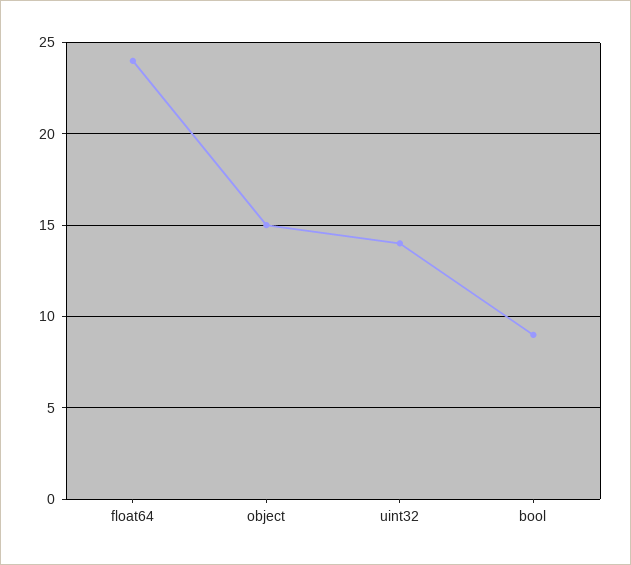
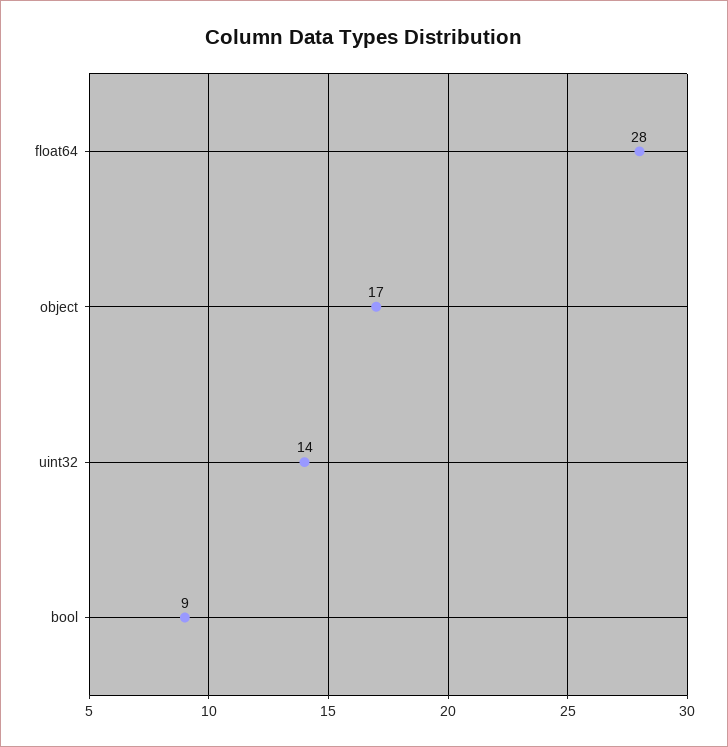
float64: 24 -> 28
object: 15 -> 17

